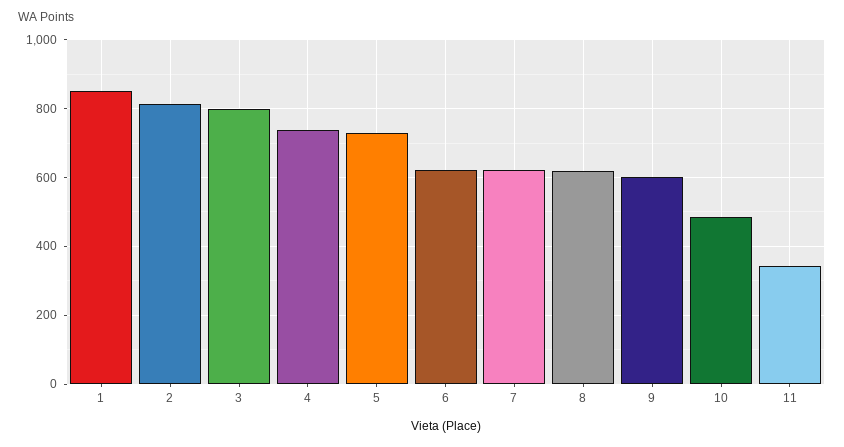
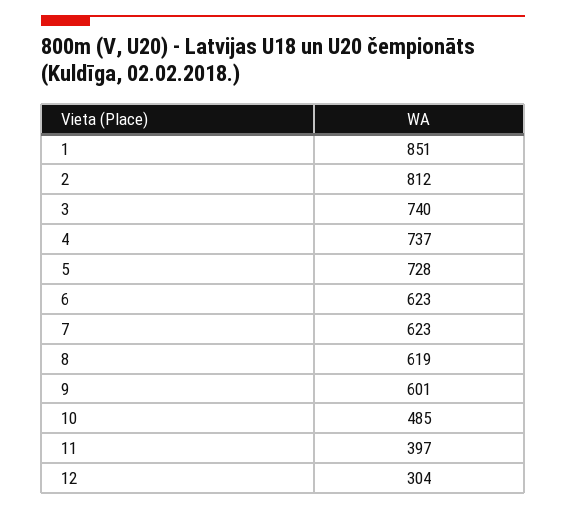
3: 800 -> 740
11: 340 -> 397
12: none -> 304

